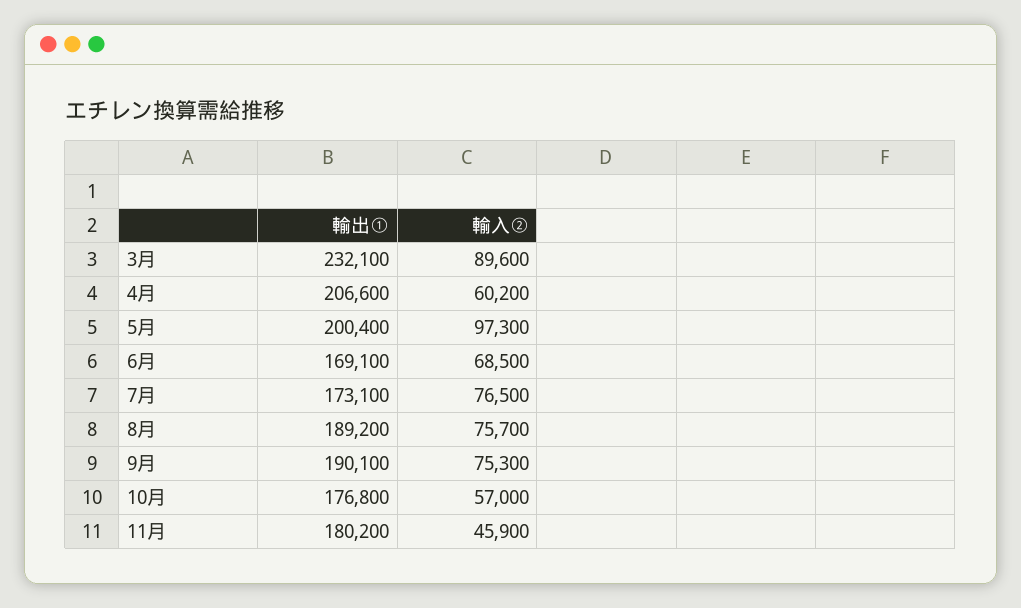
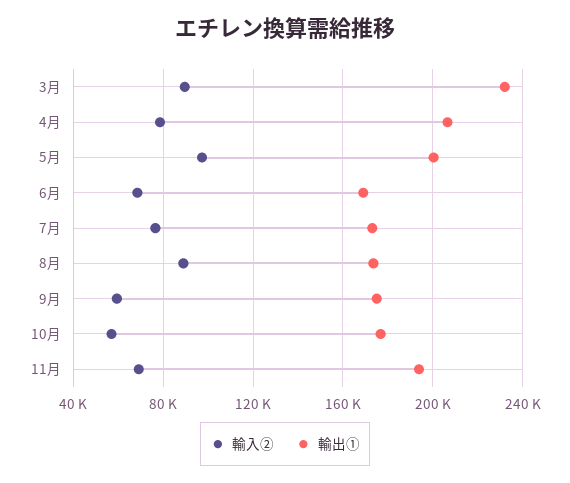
輸入②, 4月: 60200 -> 80000
輸出①, 8月: 189200 -> 175000
輸入②, 8月: 75700 -> 90000
輸出①, 9月: 190100 -> 175000
輸入②, 9月: 75300 -> 60000
輸出①, 11月: 180200 -> 195000
輸入②, 11月: 45900 -> 70000

